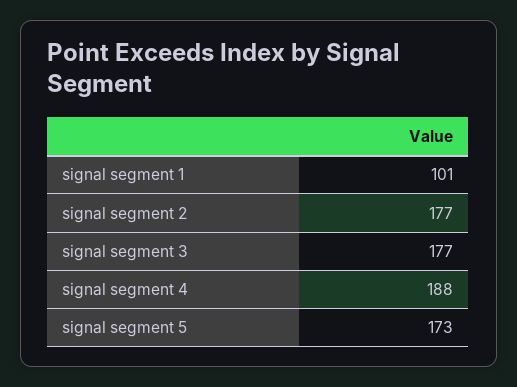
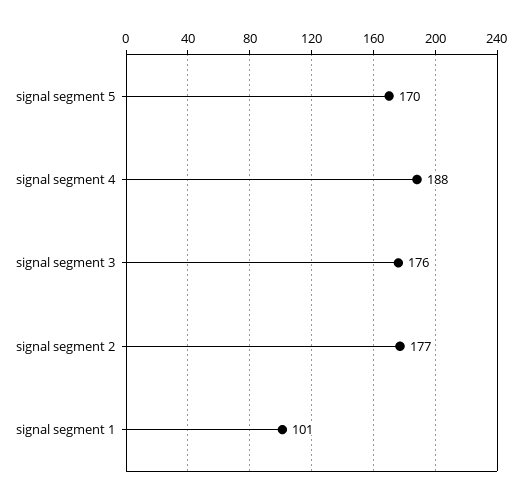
signal segment 3: 177 -> 176
signal segment 5: 173 -> 170

